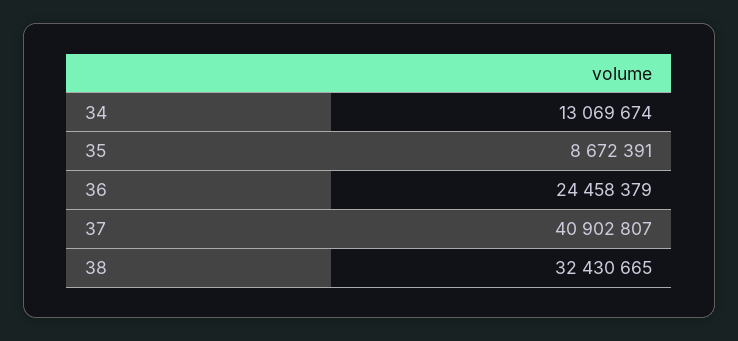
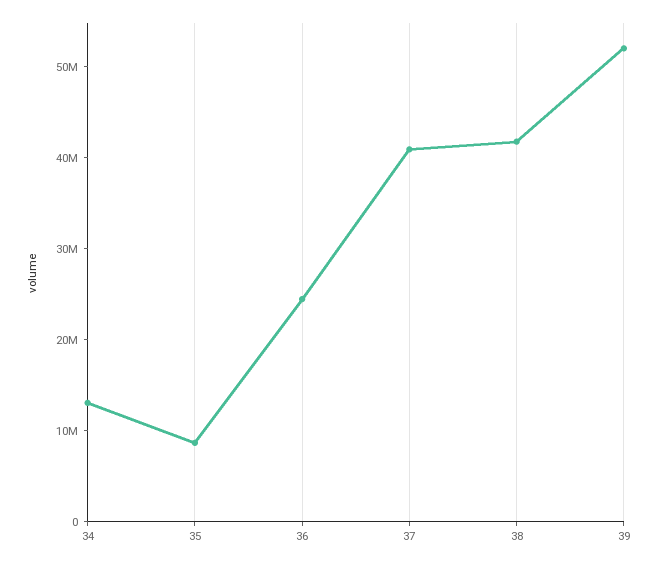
38: 32430665 -> 42000000
39: none -> 52000000

